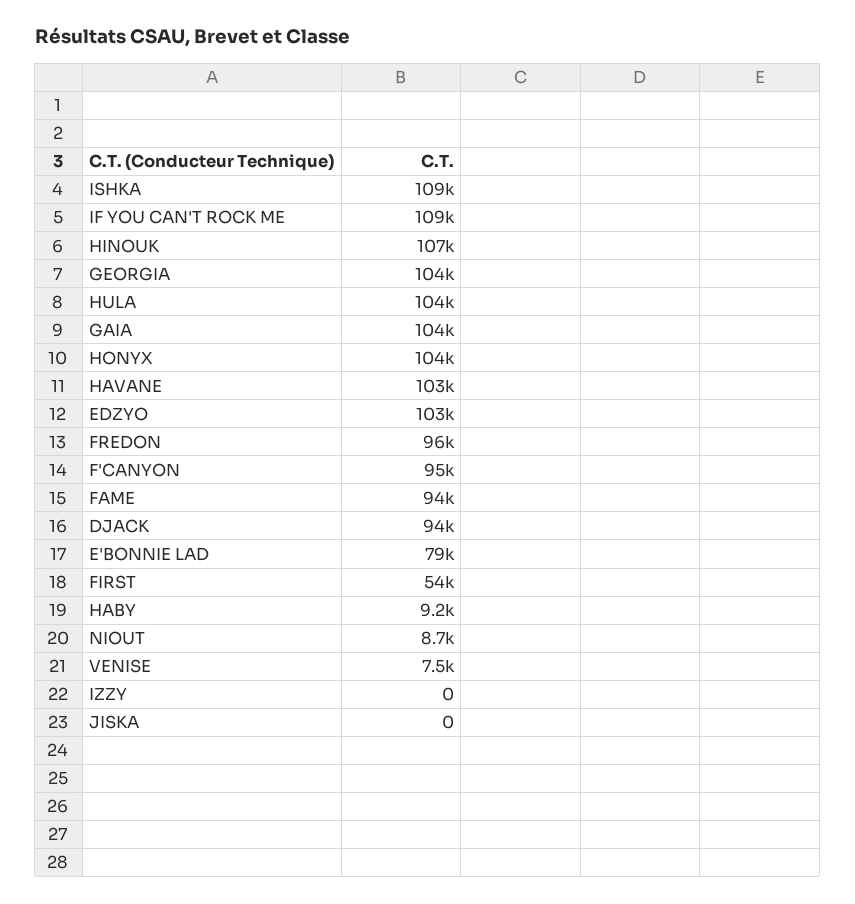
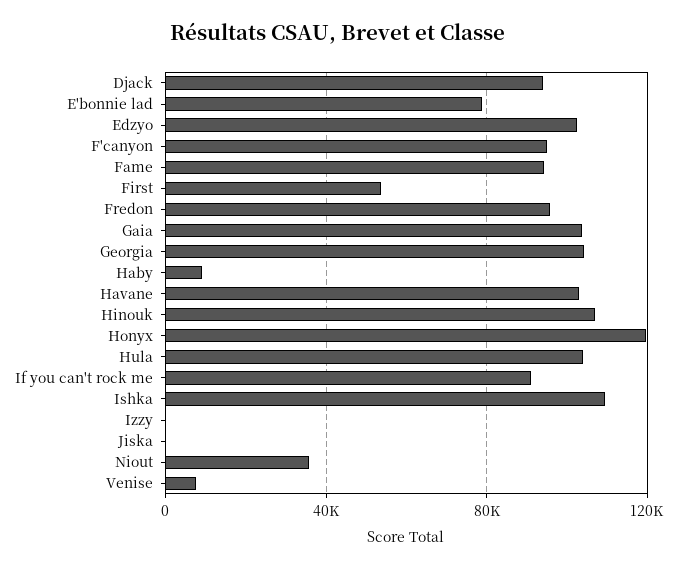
IF YOU CAN'T ROCK ME: 109000 -> 90000
HONYX: 104000 -> 120000
NIOUT: 8700 -> 35000

